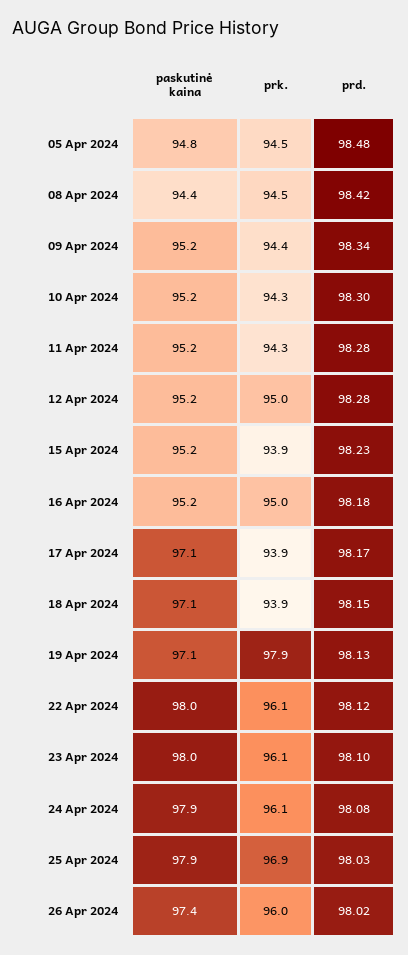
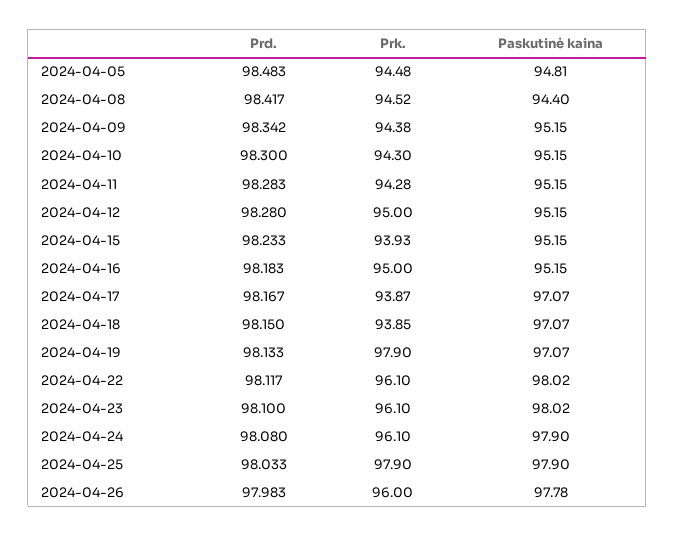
prk., 25 Apr 2024: 96.9 -> 97.9
paskutinė kaina, 26 Apr 2024: 97.4 -> 97.78
prd., 26 Apr 2024: 98.02 -> 97.983

